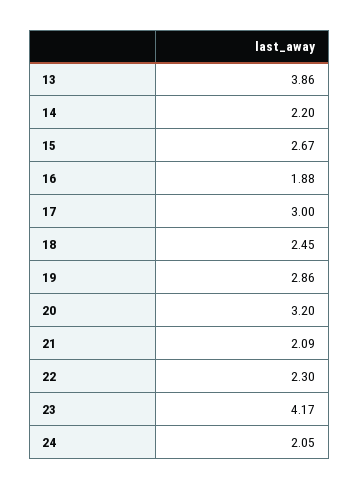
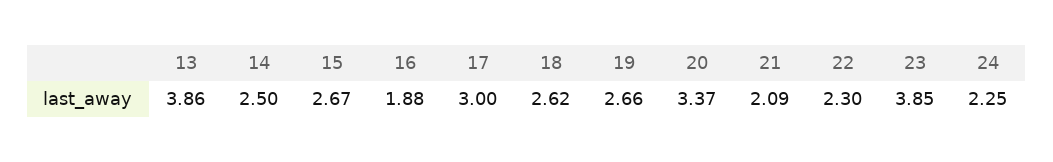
14: 2.2 -> 2.5
18: 2.45 -> 2.62
19: 2.86 -> 2.66
20: 3.2 -> 3.37
23: 4.17 -> 3.85
24: 2.05 -> 2.25

